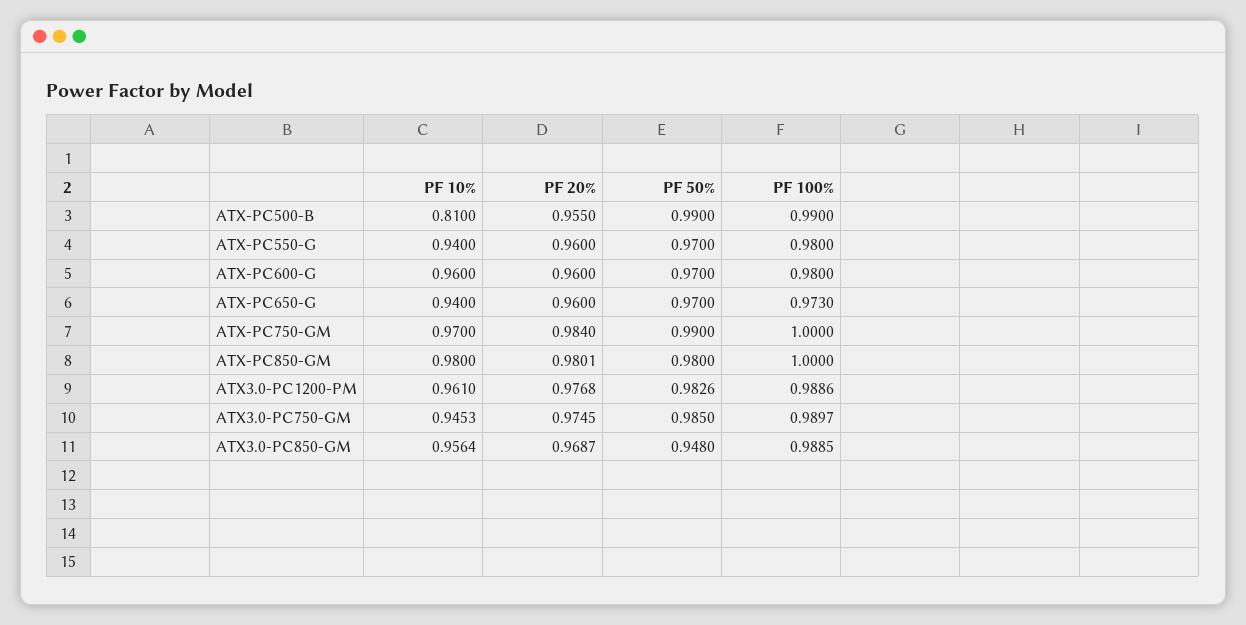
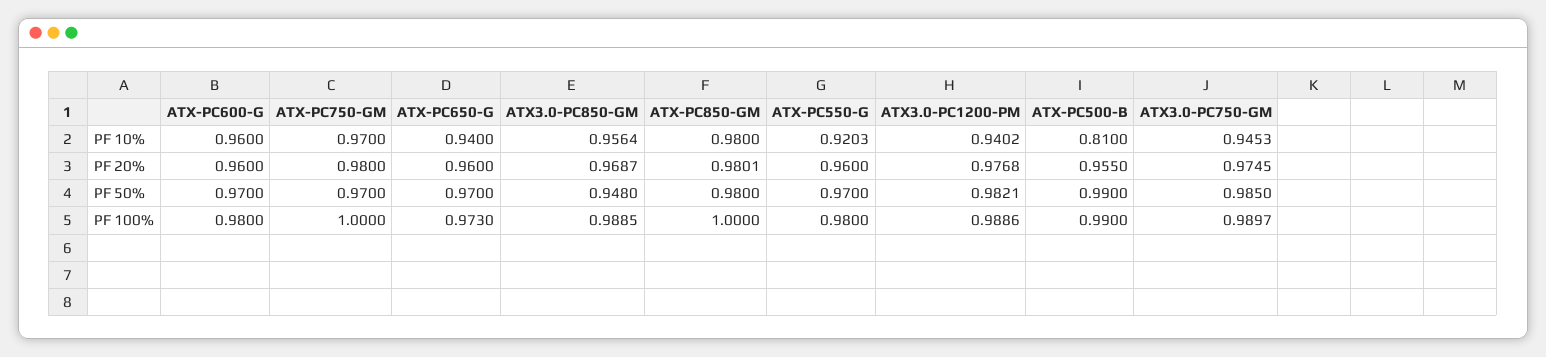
PF 10%, ATX-PC550-G: 0.94 -> 0.9203
PF 20%, ATX-PC750-GM: 0.984 -> 0.98
PF 50%, ATX-PC750-GM: 0.99 -> 0.97
PF 10%, ATX3.0-PC1200-PM: 0.961 -> 0.9402
PF 50%, ATX3.0-PC1200-PM: 0.9826 -> 0.9821

